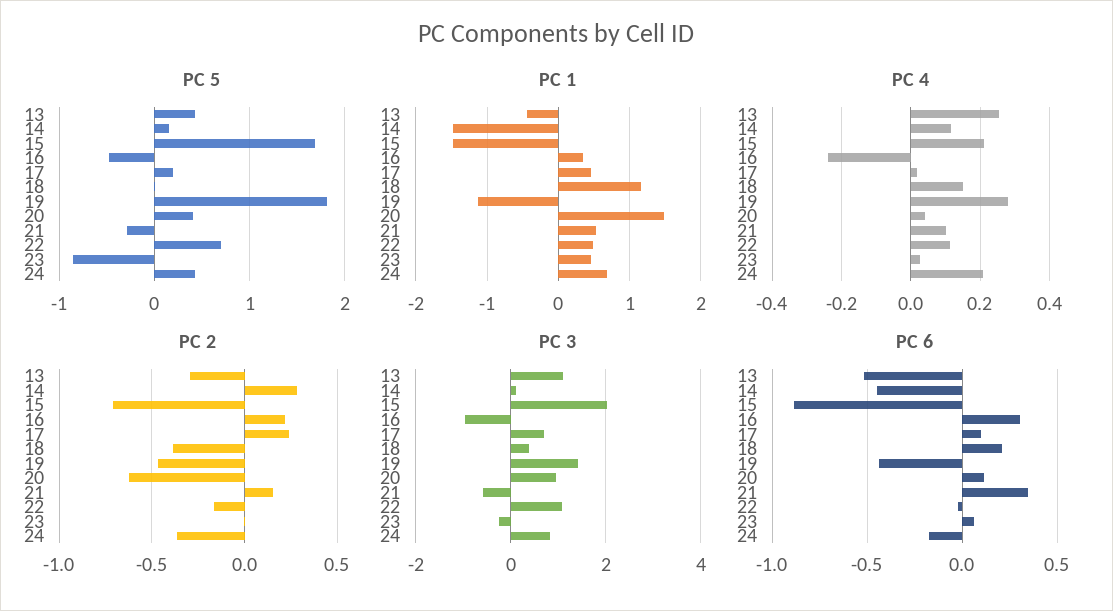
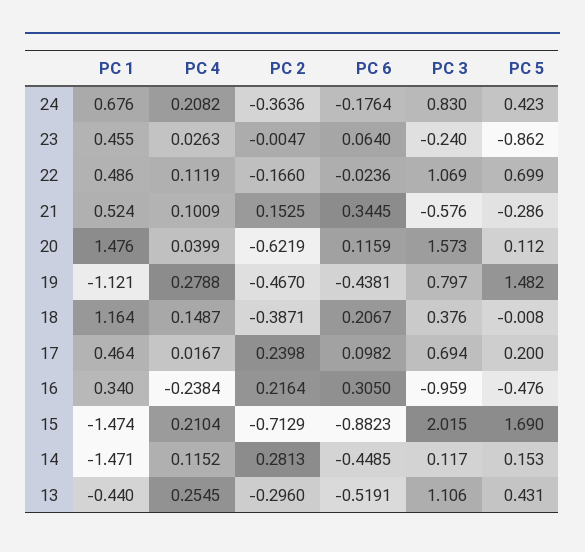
PC 5, 19: 1.8 -> 1.482
PC 5, 20: 0.4 -> 0.112
PC 3, 19: 1.4 -> 0.797
PC 3, 20: 1 -> 1.573

